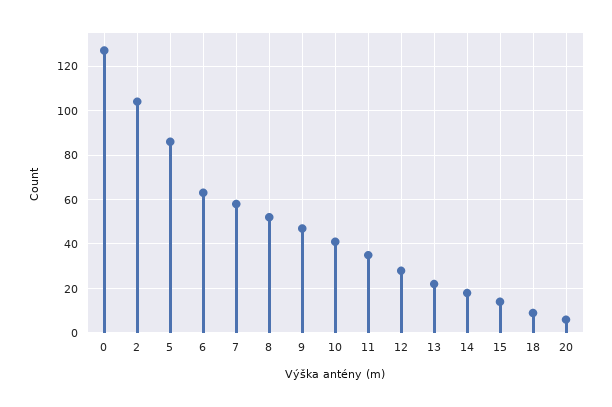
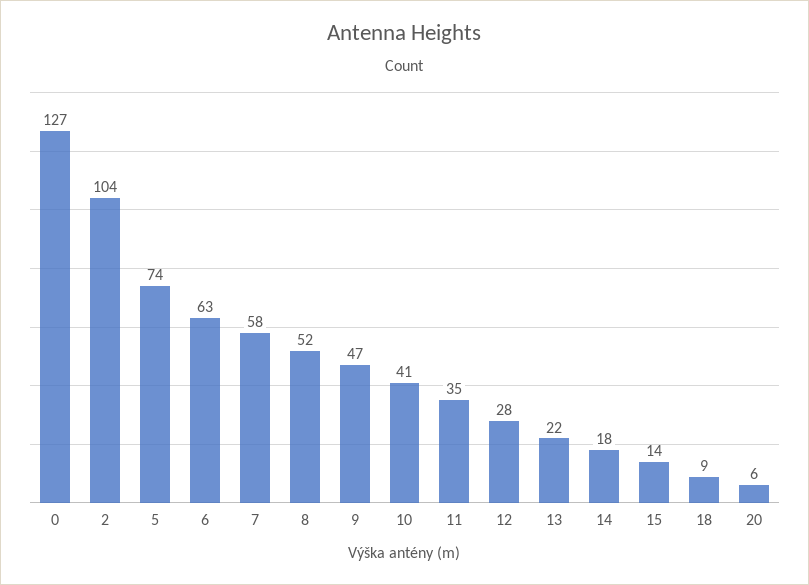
5: 85 -> 74

